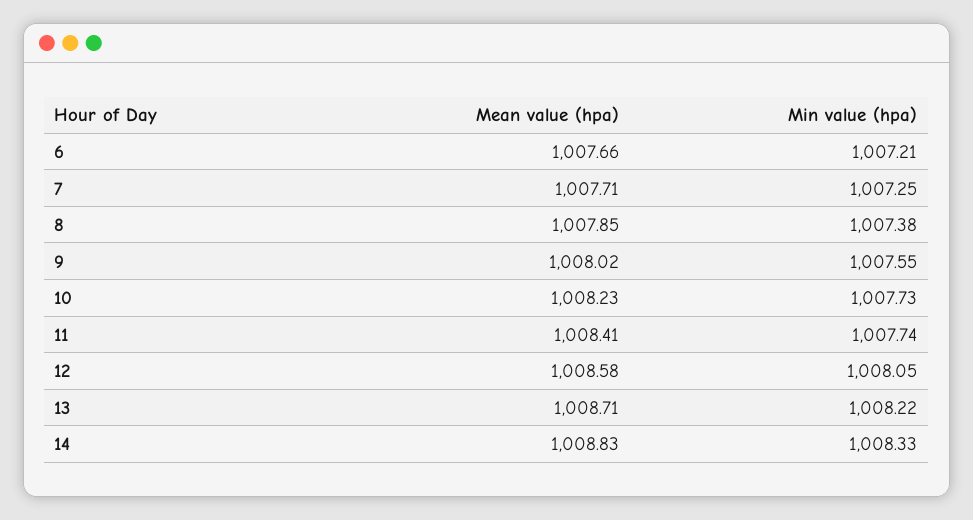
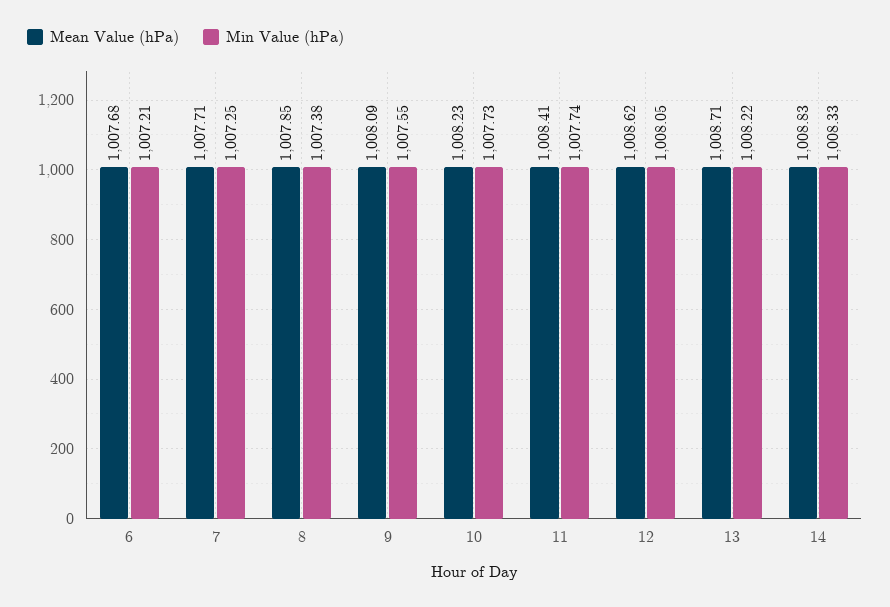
Mean value (hpa), 6: 1007.66 -> 1007.68
Mean value (hpa), 9: 1008.02 -> 1008.09
Mean value (hpa), 12: 1008.58 -> 1008.62

